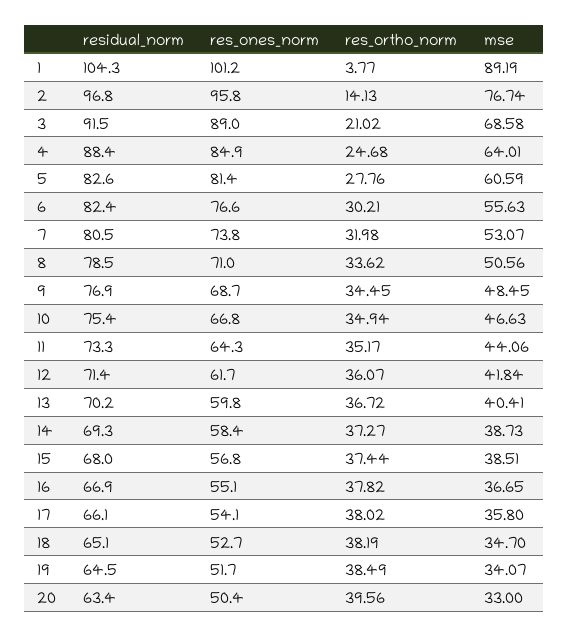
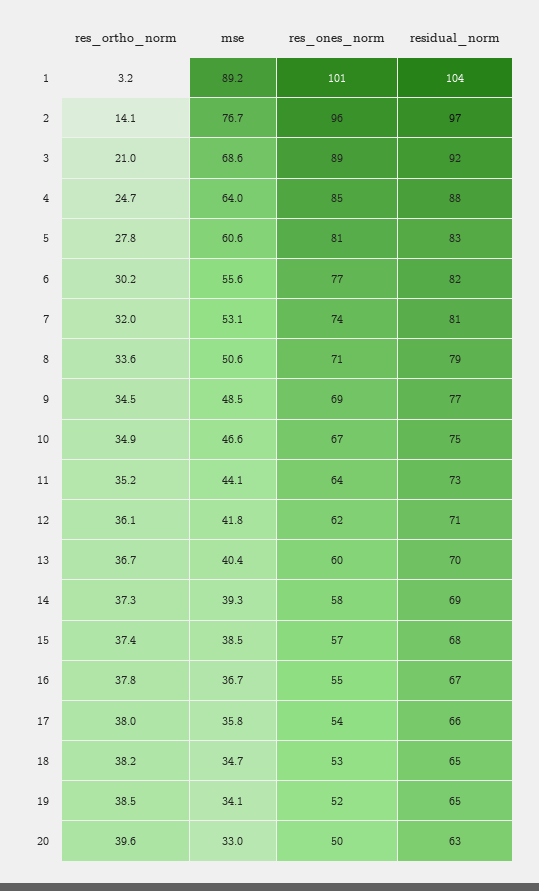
res_ortho_norm, 1: 3.77 -> 3.2
mse, 14: 38.73 -> 39.3

